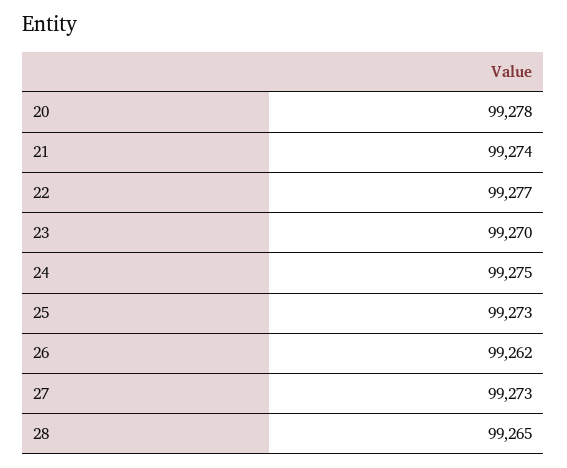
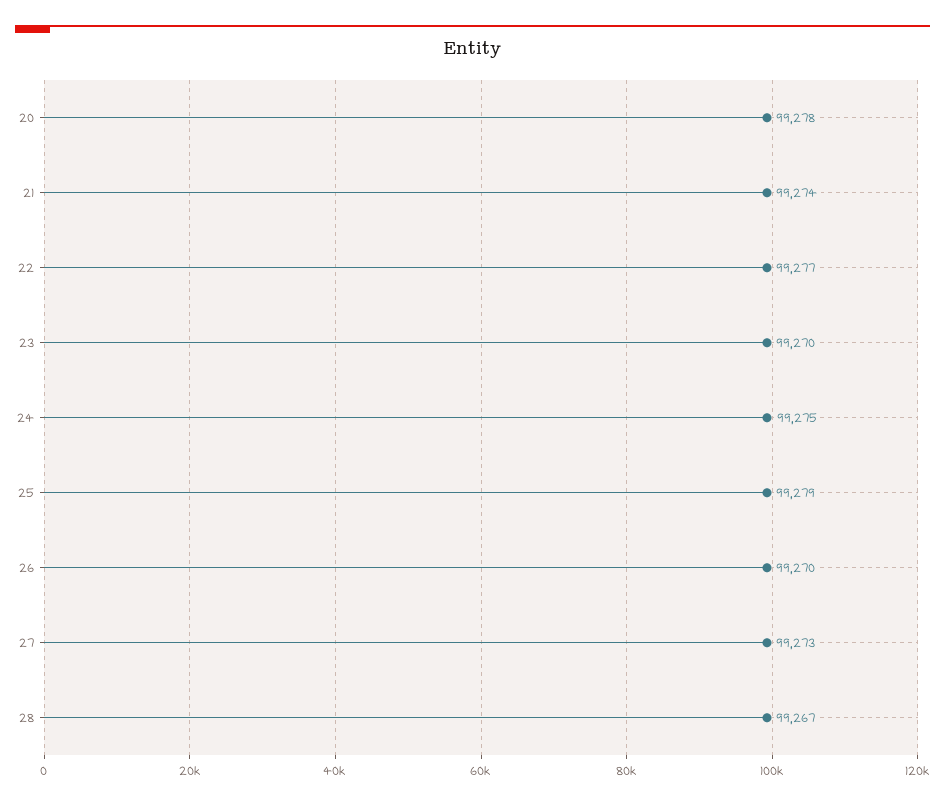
25: 99273 -> 99279
26: 99262 -> 99270
28: 99265 -> 99267

